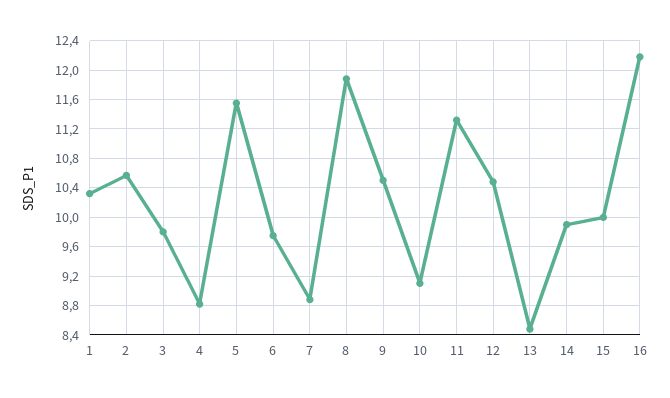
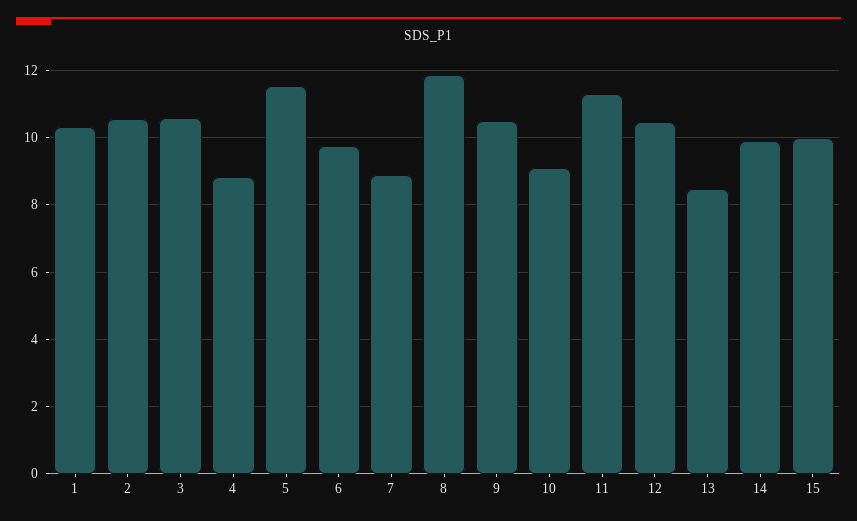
3: 9.8 -> 10.6
16: 12.2 -> none

